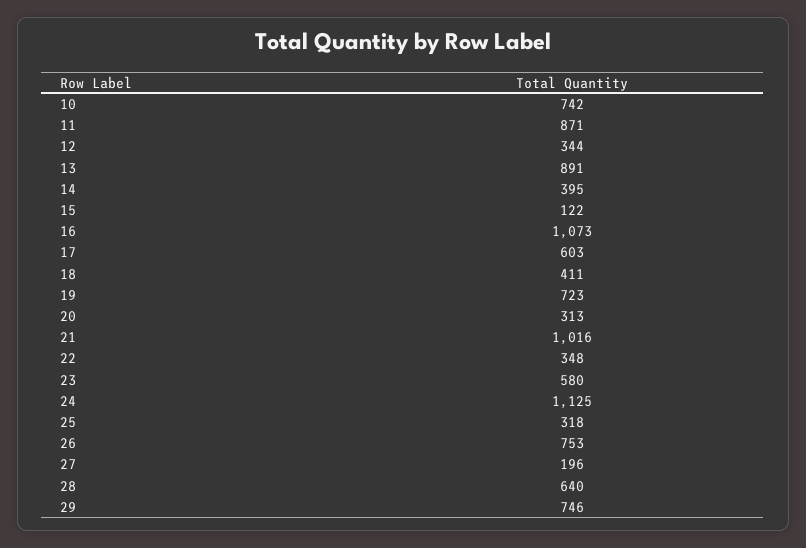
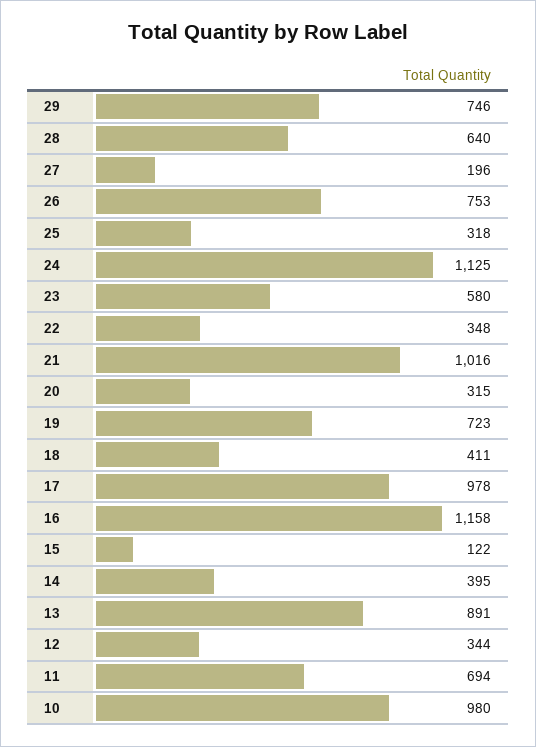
10: 742 -> 980
11: 871 -> 694
16: 1073 -> 1158
17: 603 -> 978
20: 313 -> 315

